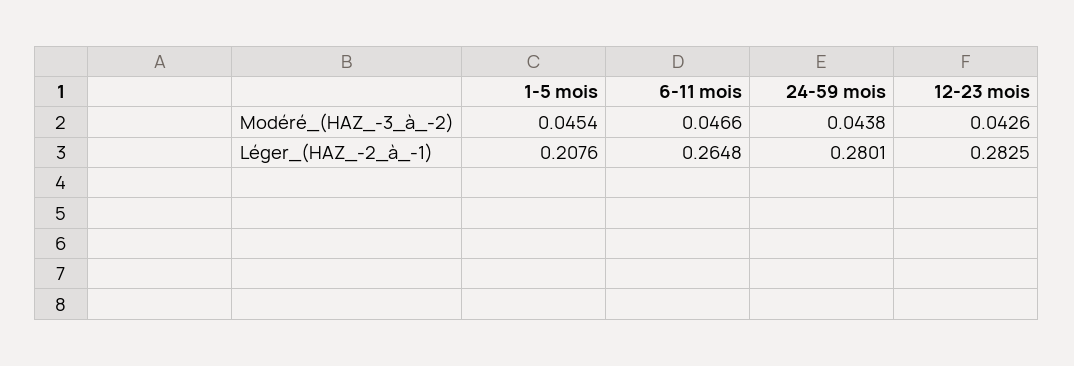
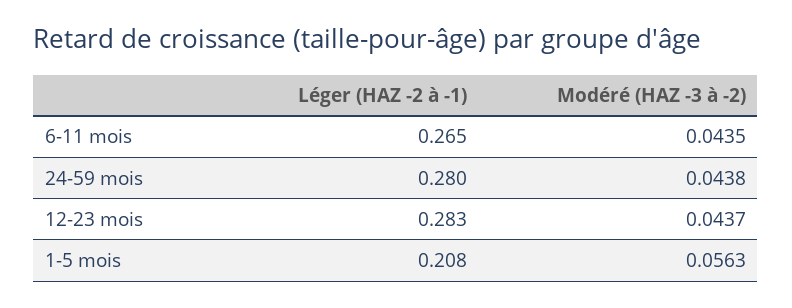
1-5 mois, Modéré_(HAZ_-3_à_-2): 0.0454 -> 0.0563
6-11 mois, Modéré_(HAZ_-3_à_-2): 0.0466 -> 0.0435
12-23 mois, Modéré_(HAZ_-3_à_-2): 0.0426 -> 0.0437

